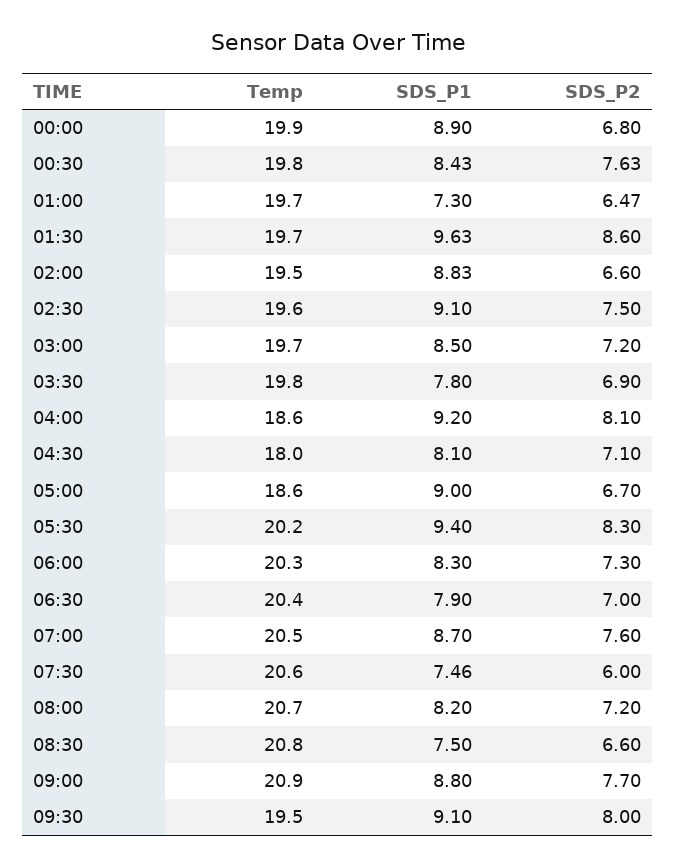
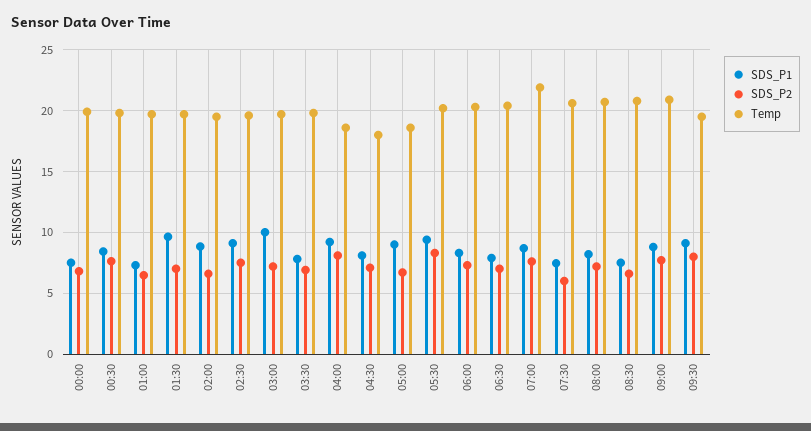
SDS_P1, 00:00: 8.9 -> 7.5
SDS_P2, 01:30: 8.6 -> 7
SDS_P1, 03:00: 8.5 -> 10
Temp, 07:00: 20.5 -> 22

